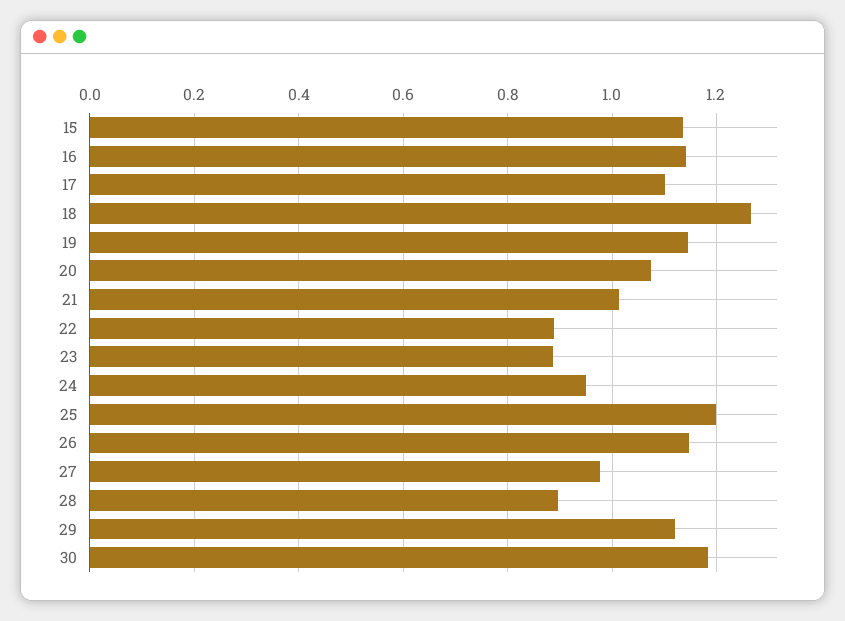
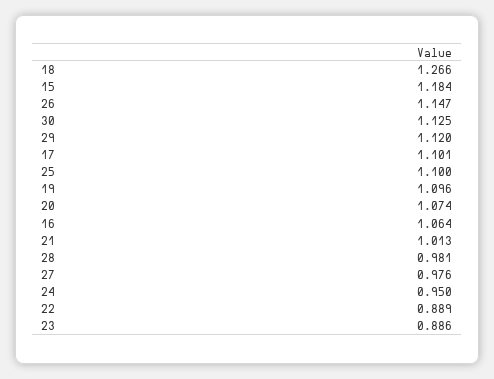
15: 1.14 -> 1.184
16: 1.14 -> 1.064
19: 1.14 -> 1.096
25: 1.2 -> 1.1
28: 0.9 -> 0.981
30: 1.18 -> 1.125

